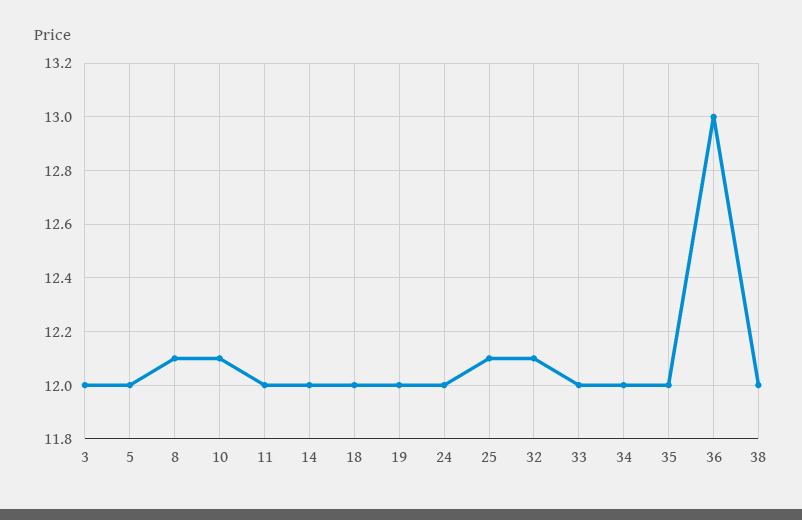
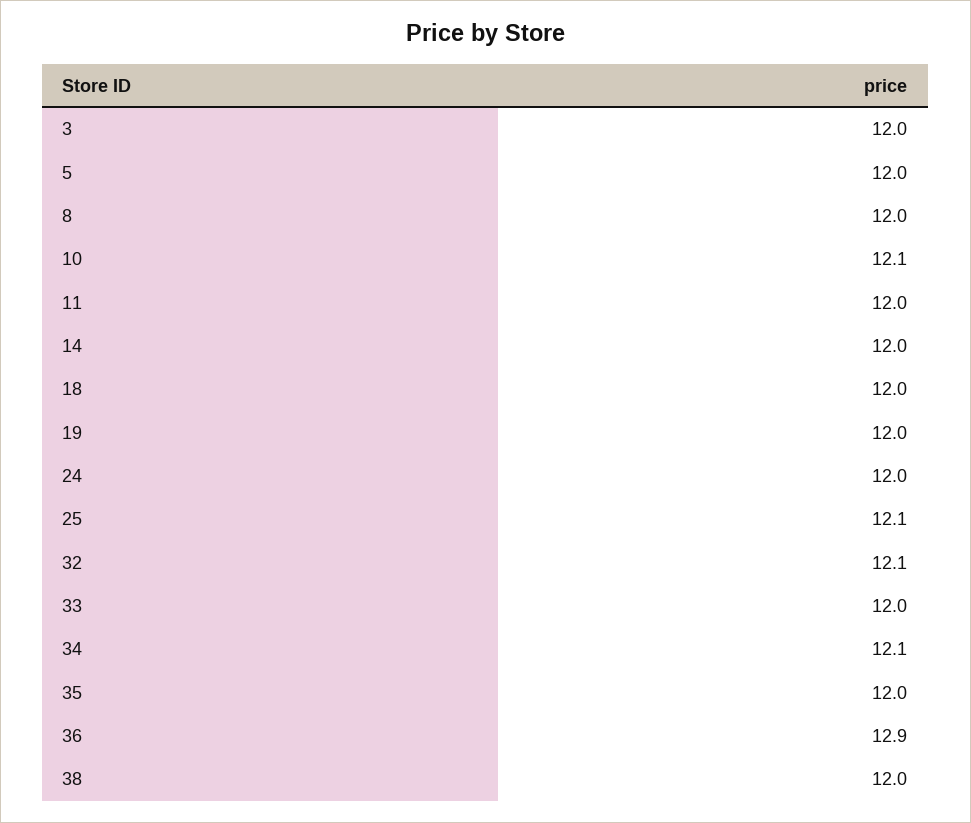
8: 12.1 -> 12
34: 12 -> 12.1
36: 13 -> 12.9

